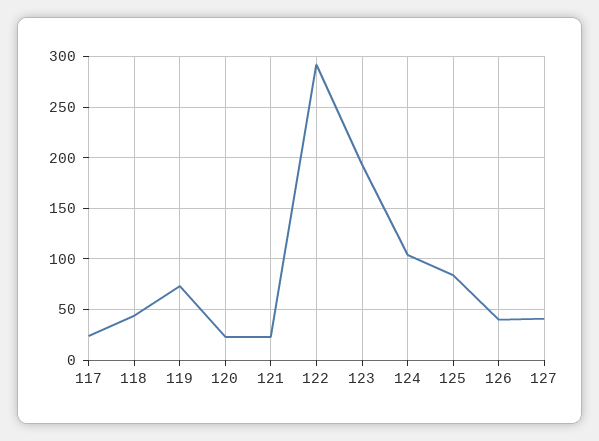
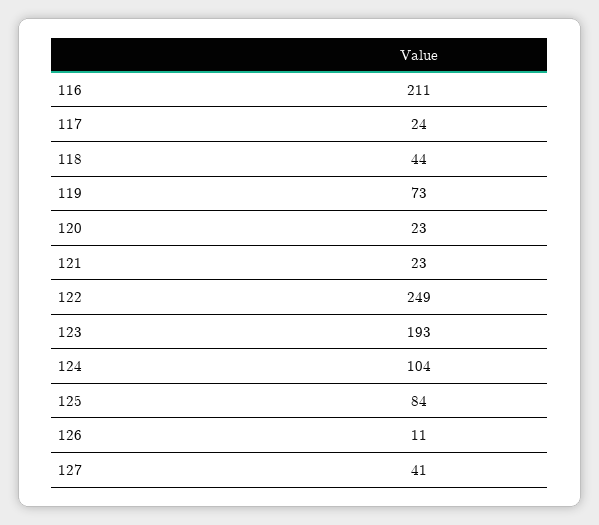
122: 290 -> 249
126: 40 -> 11
116: none -> 211

